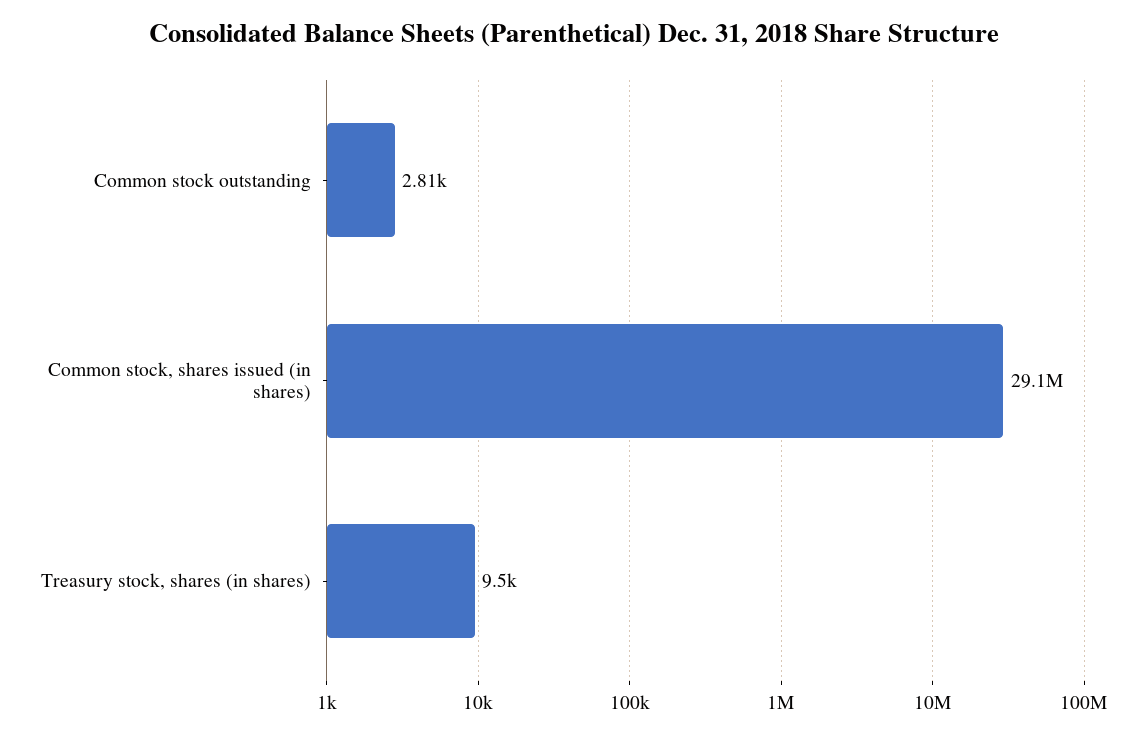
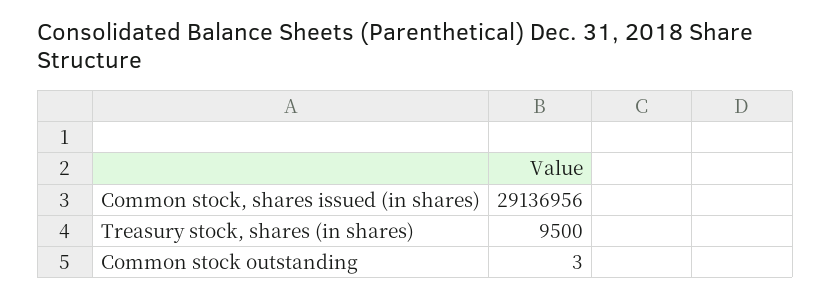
Common stock outstanding: 2810 -> 3

